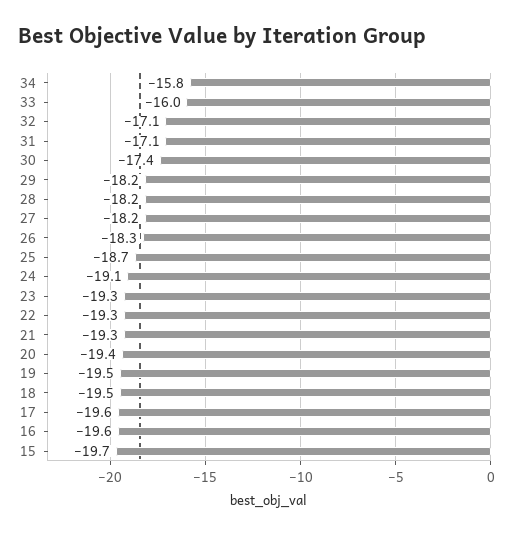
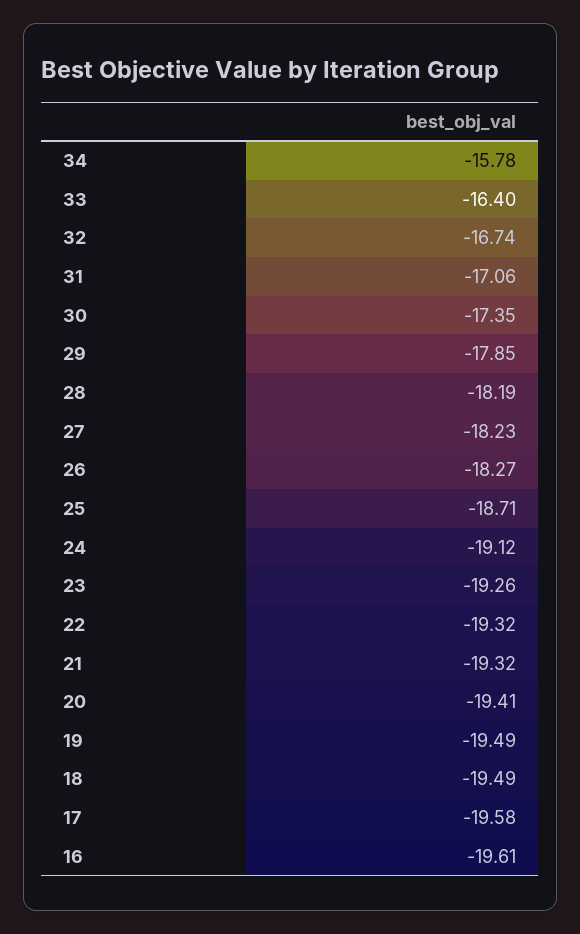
33: -16 -> -16.4
32: -17.1 -> -16.74
29: -18.2 -> -17.85
15: -19.7 -> none

